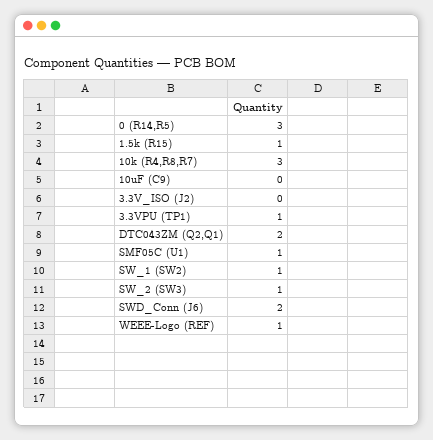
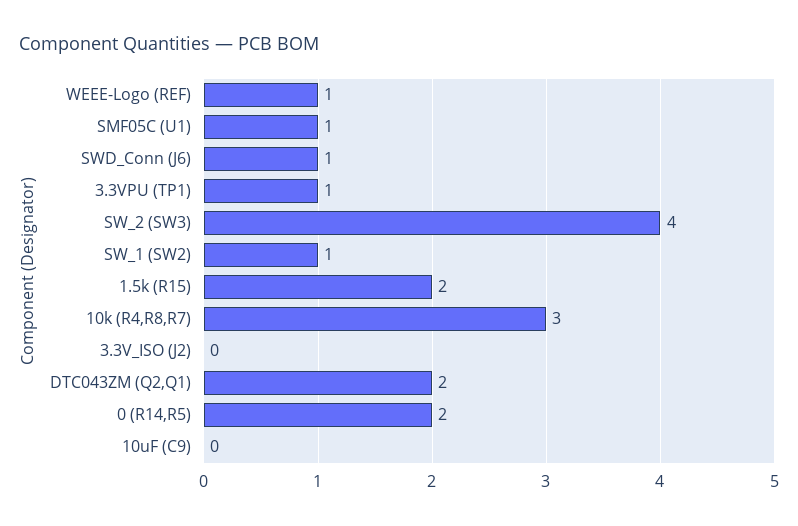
0 (R14,R5): 3 -> 2
1.5k (R15): 1 -> 2
SW_2 (SW3): 1 -> 4
SWD_Conn (J6): 2 -> 1

